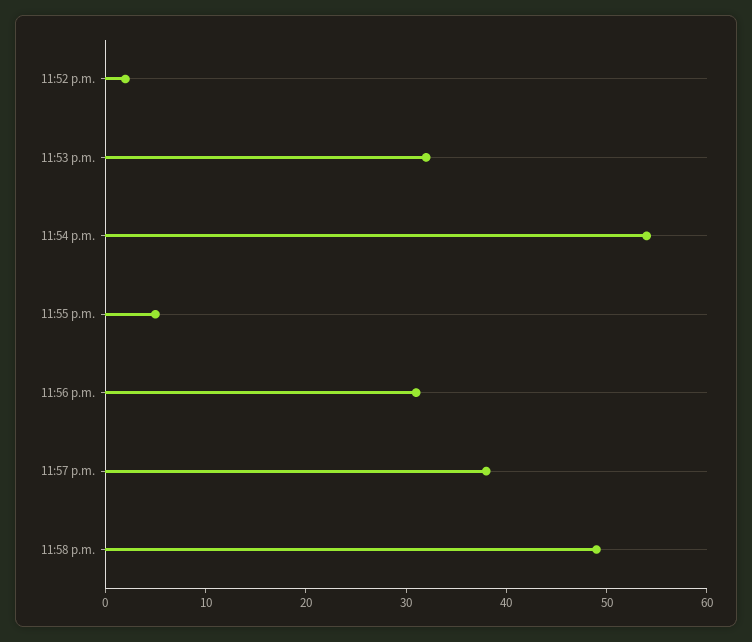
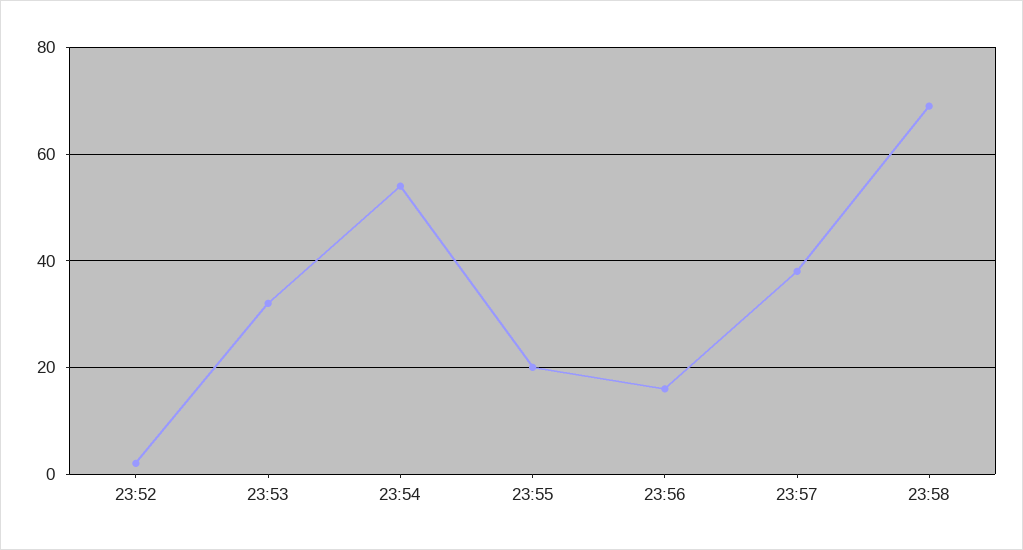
11:55 p.m.: 5 -> 20
11:56 p.m.: 31 -> 15
11:58 p.m.: 49 -> 70

